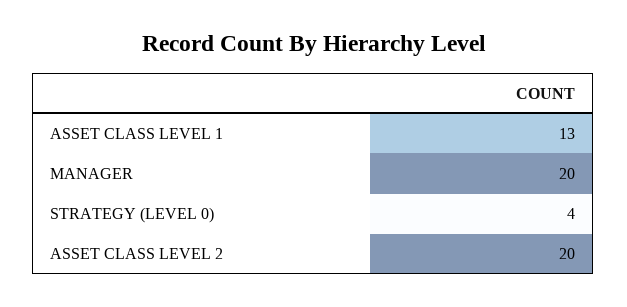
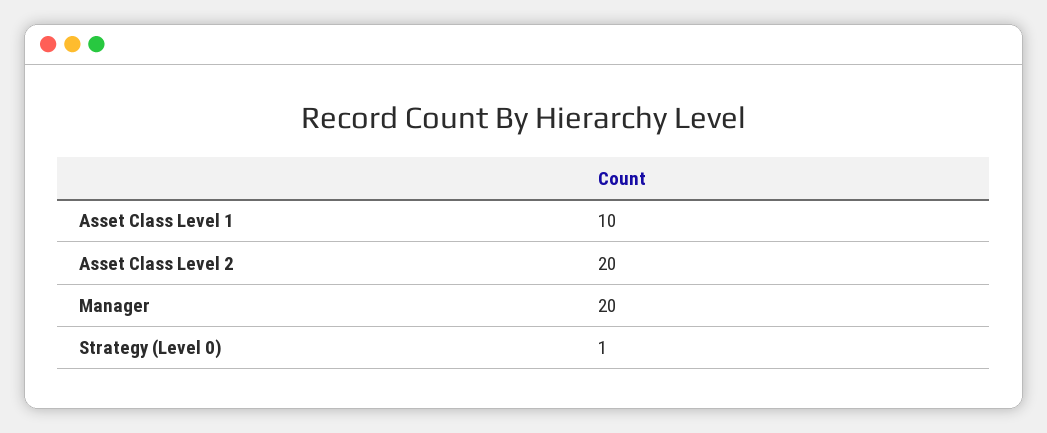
ASSET CLASS LEVEL 1: 13 -> 10
STRATEGY (LEVEL 0): 4 -> 1

